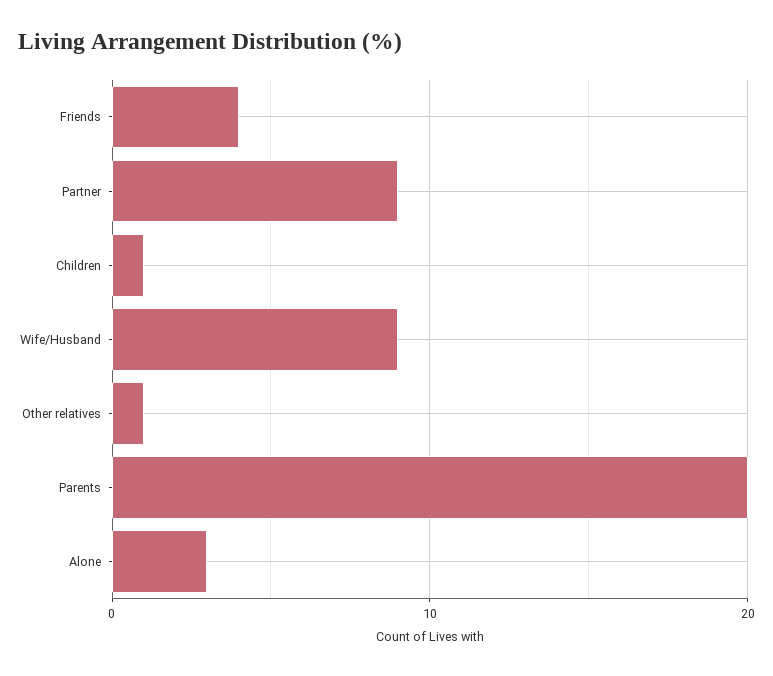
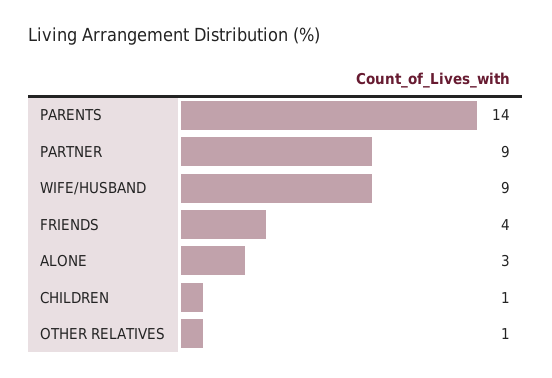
Parents: 20 -> 14

